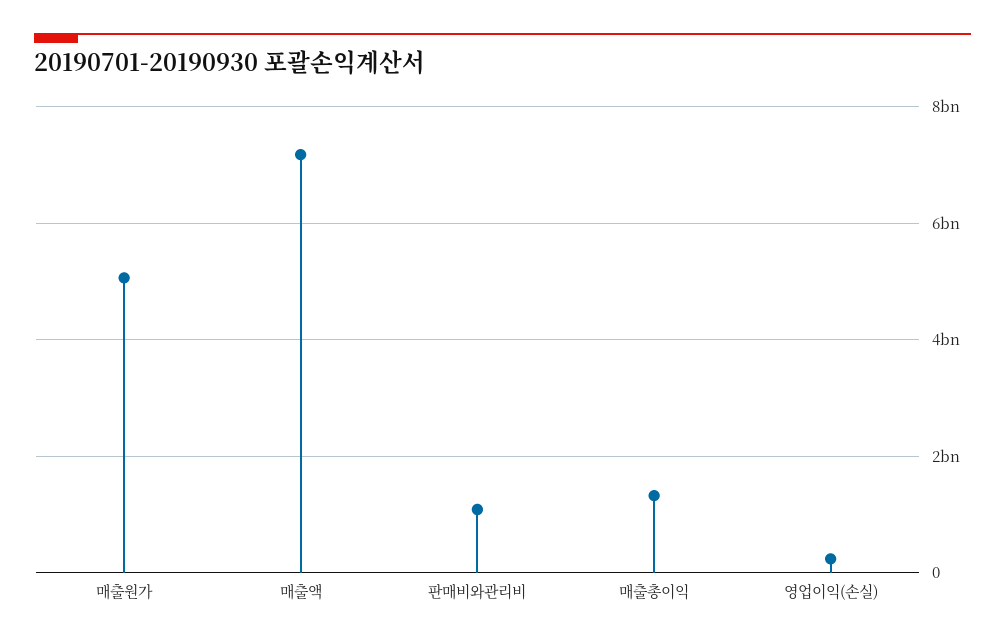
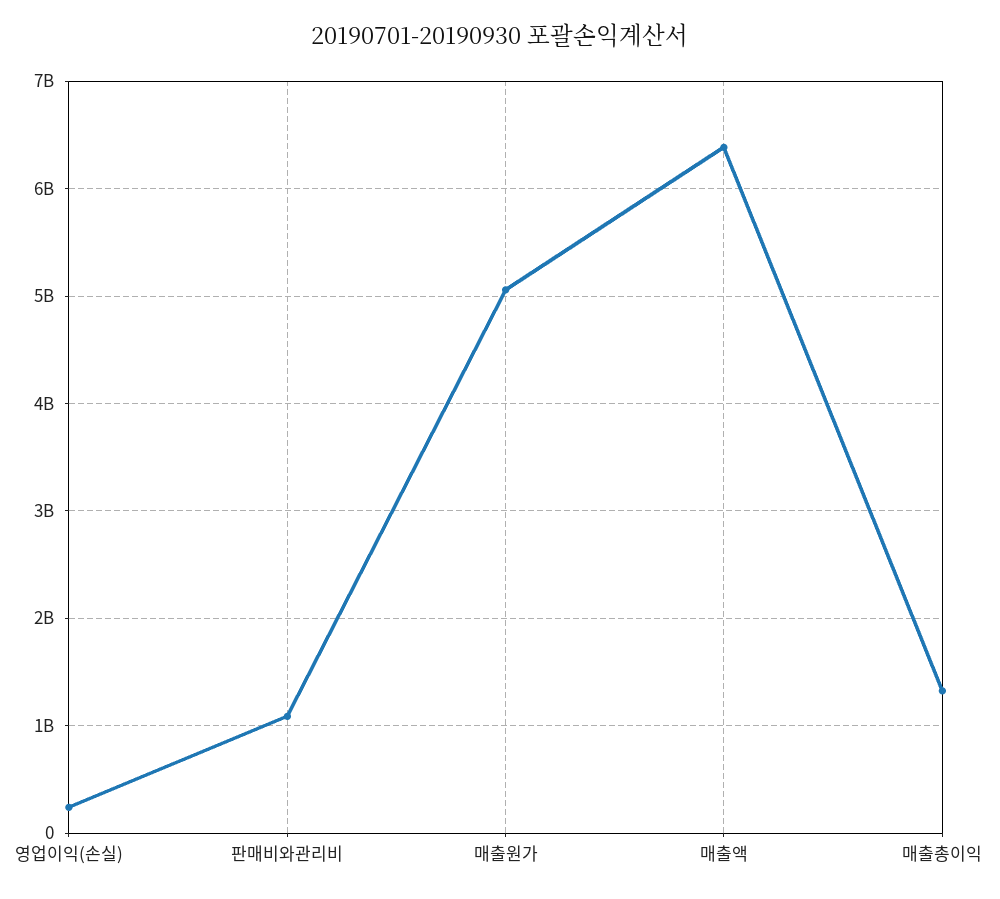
매출액: 7200000000 -> 6400000000

